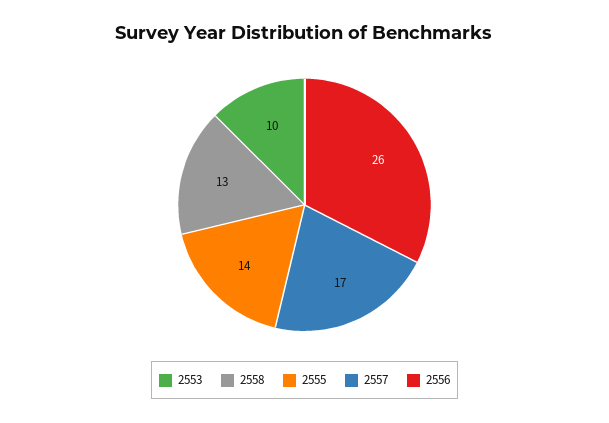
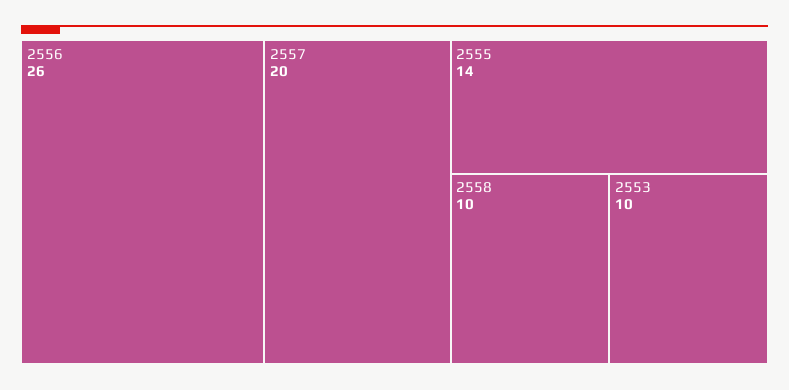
2558: 13 -> 10
2557: 17 -> 20

